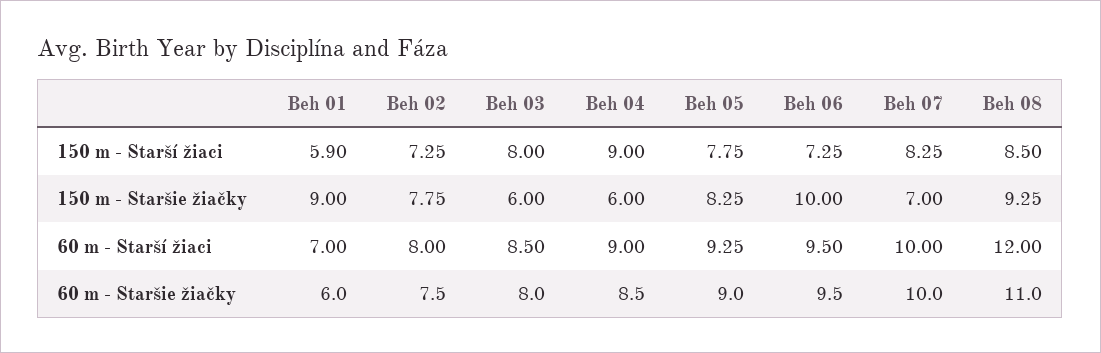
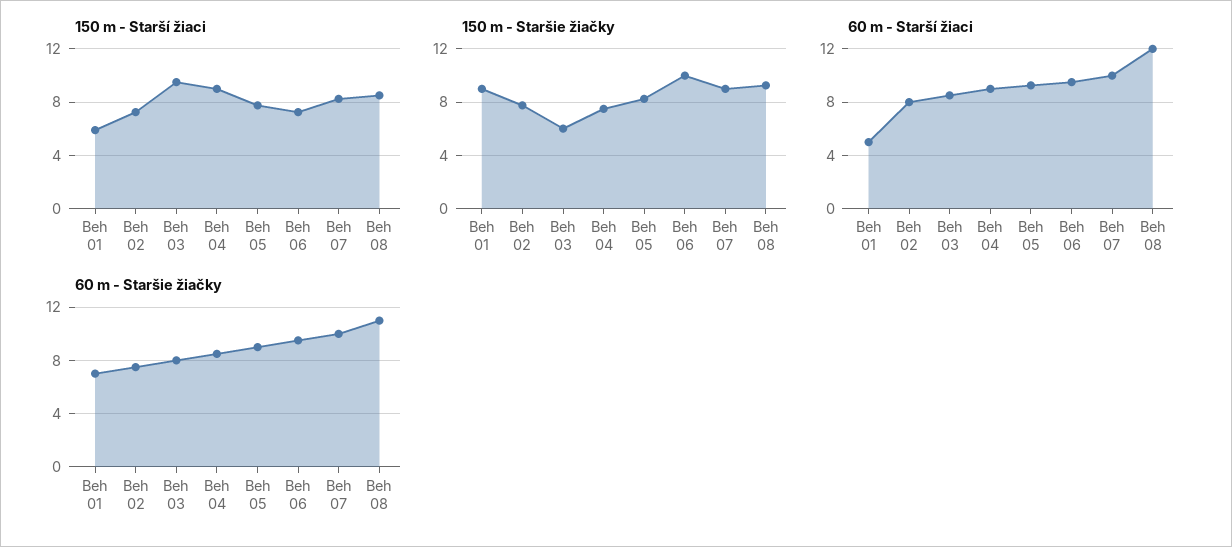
150 m - Starší žiaci, Beh 03: 8 -> 9.5
150 m - Staršie žiačky, Beh 04: 6 -> 7.5
150 m - Staršie žiačky, Beh 07: 7 -> 9
60 m - Starší žiaci, Beh 01: 7 -> 5
60 m - Staršie žiačky, Beh 01: 6 -> 7

